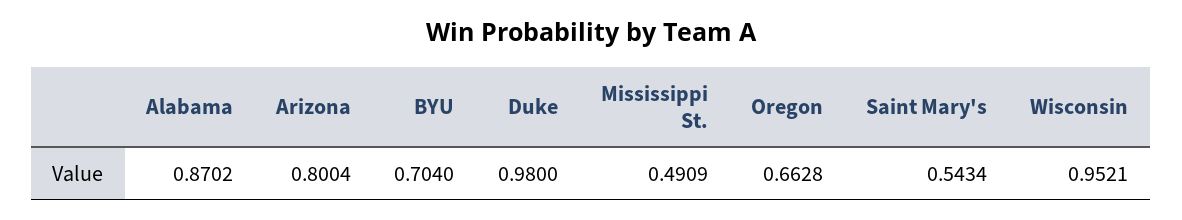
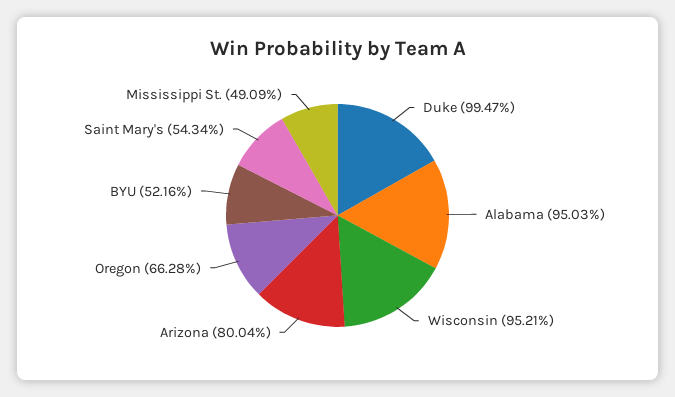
Alabama: 0.8702 -> 0.9503
BYU: 0.704 -> 0.5216
Duke: 0.98 -> 0.9947

